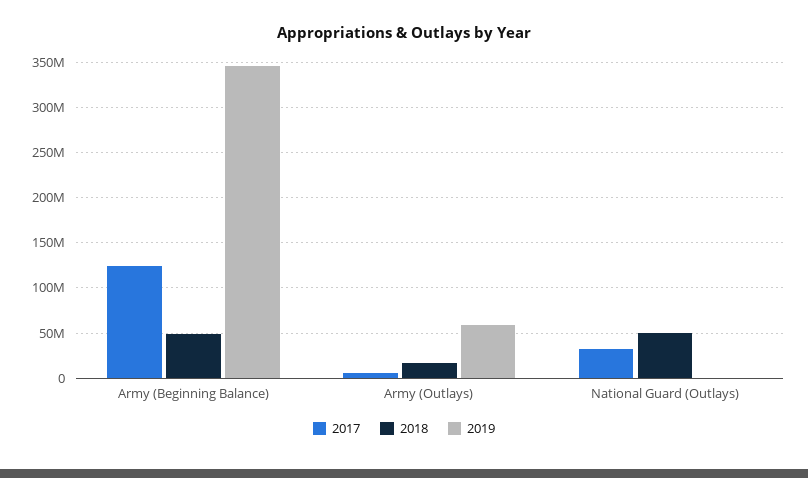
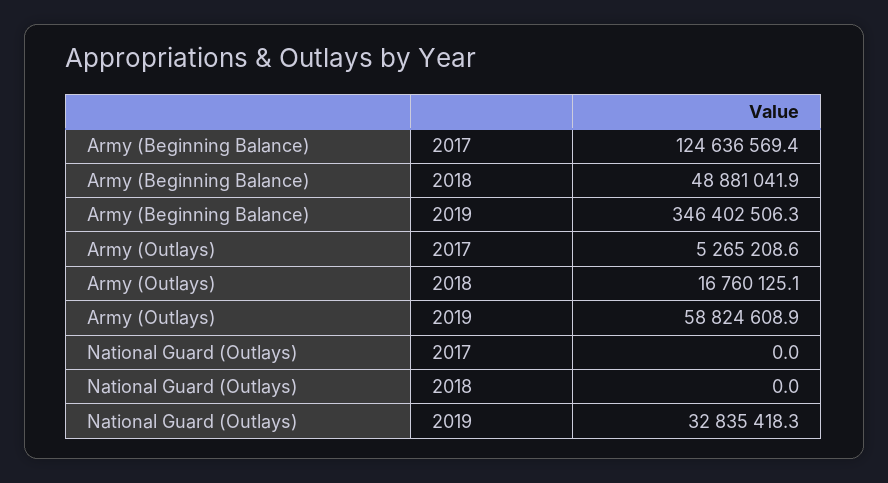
2017, National Guard (Outlays): 30000000 -> 0
2018, National Guard (Outlays): 50000000 -> 0
2019, National Guard (Outlays): 0 -> 32835418.3

